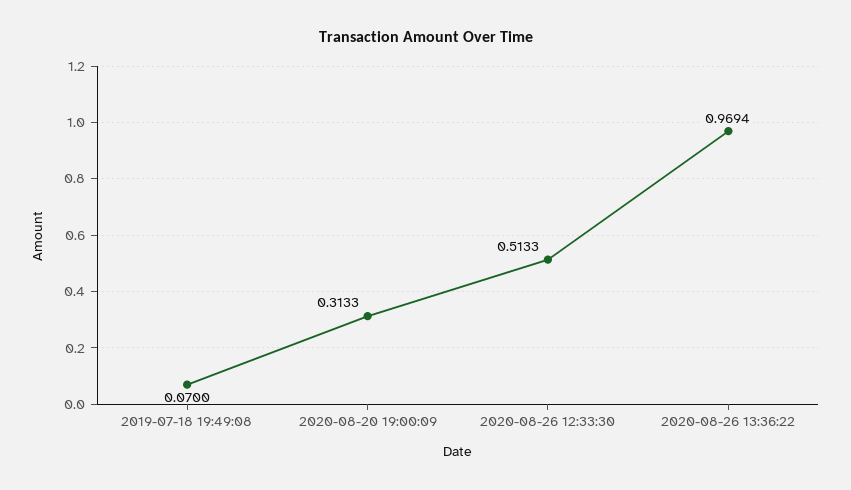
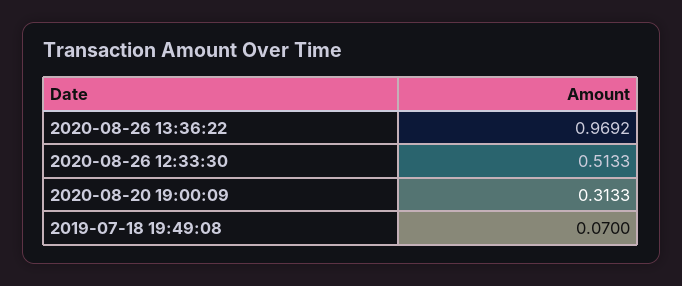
2020-08-26 13:36:22: 0.9694 -> 0.9692

